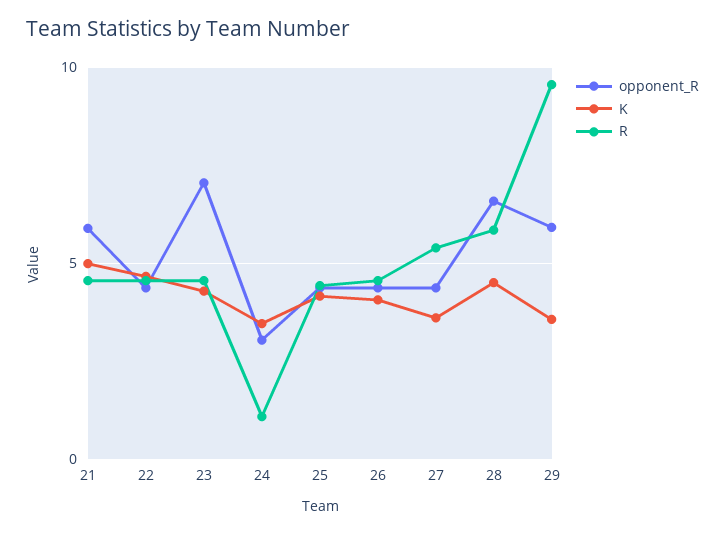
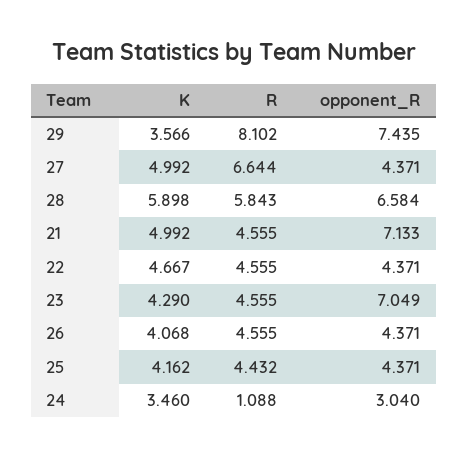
opponent_R, 21: 6 -> 7.133
K, 27: 3.5 -> 4.992
R, 27: 5.5 -> 6.644
K, 28: 4.5 -> 5.898
opponent_R, 29: 6 -> 7.435
R, 29: 9.5 -> 8.102

